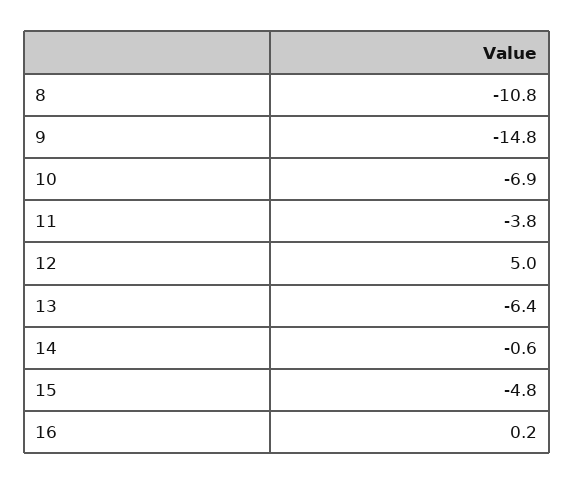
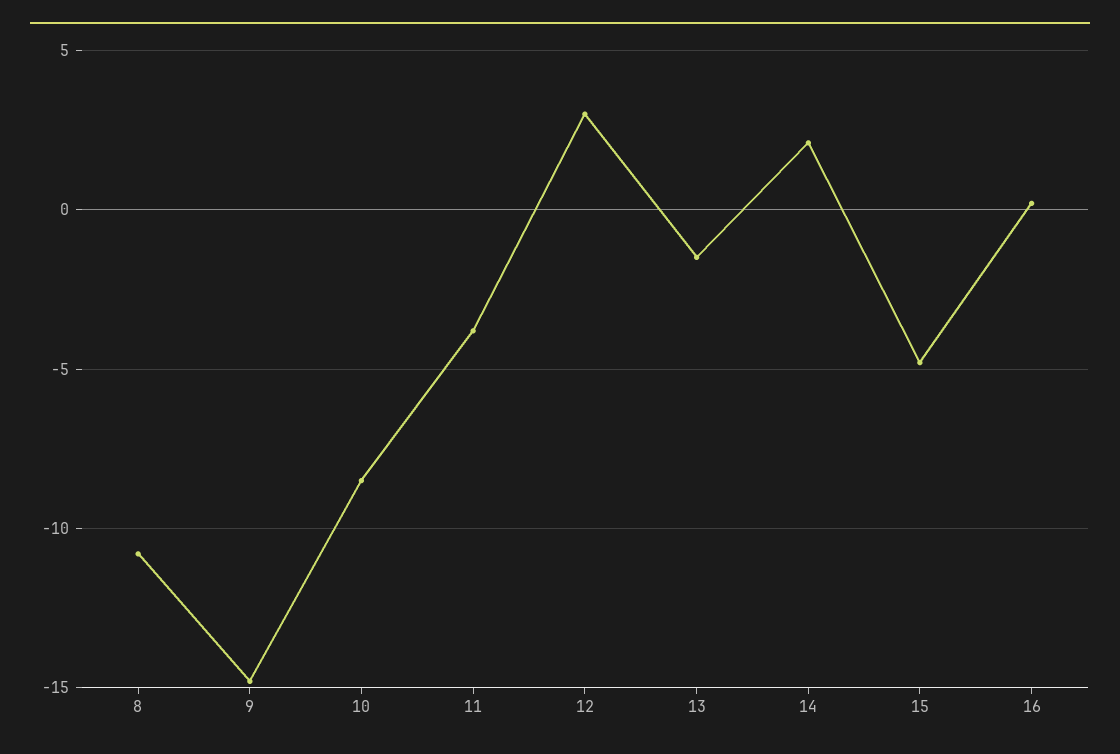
10: -6.9 -> -8.5
12: 5 -> 3
13: -6.4 -> -1.5
14: -0.6 -> 2

